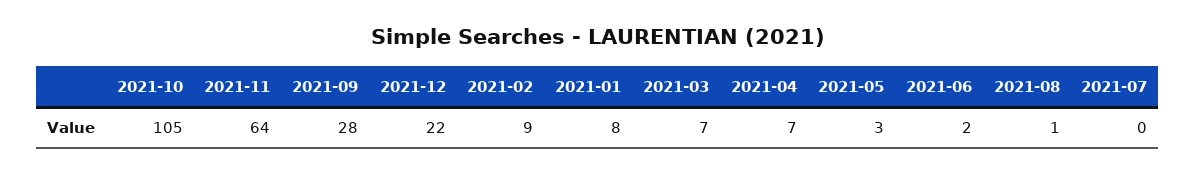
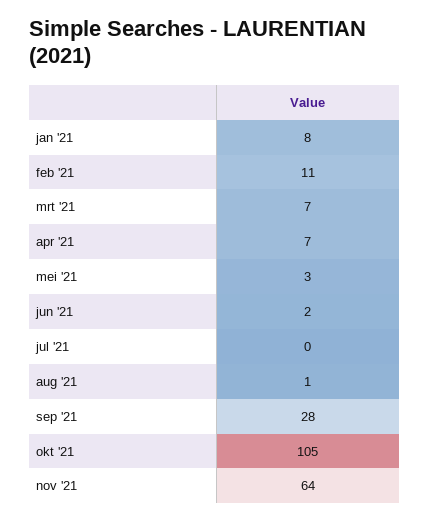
2021-12: 22 -> none
2021-02: 9 -> 11

